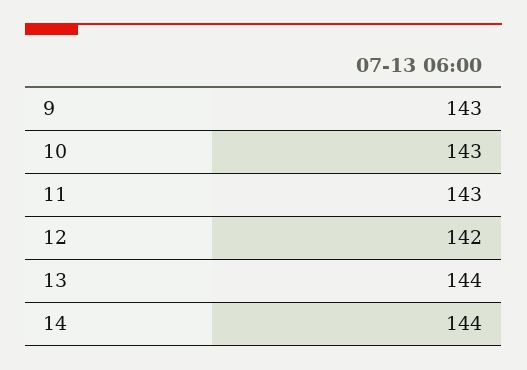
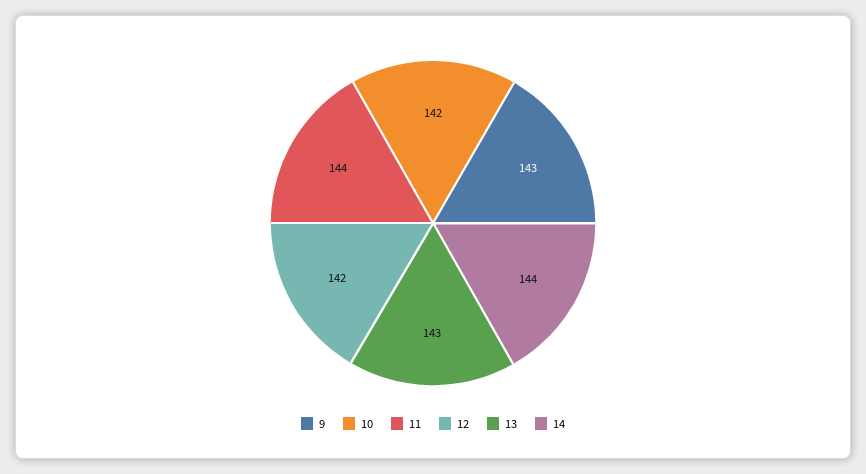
10: 143 -> 142
11: 143 -> 144
13: 144 -> 143

